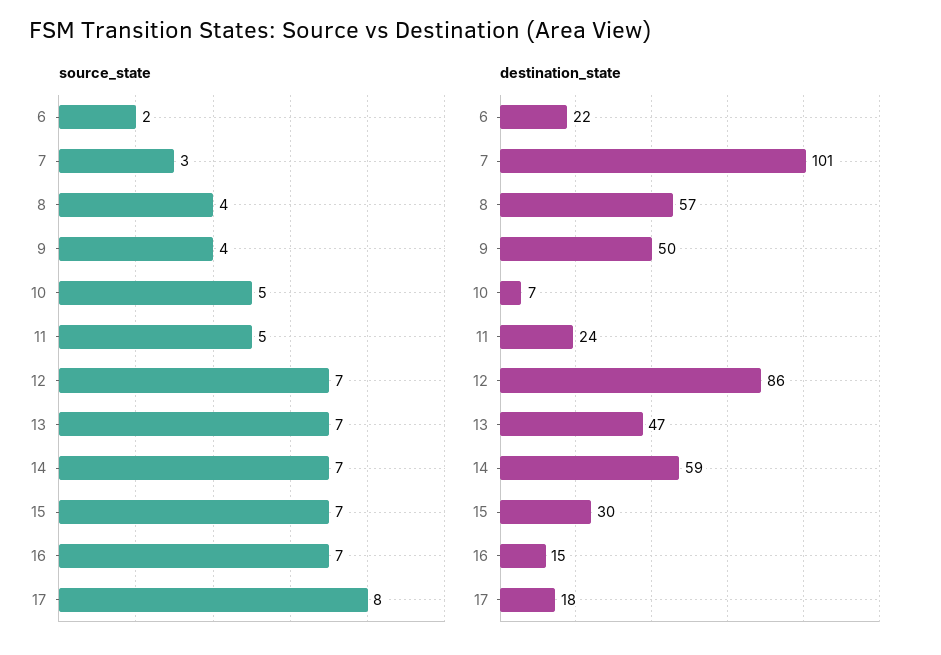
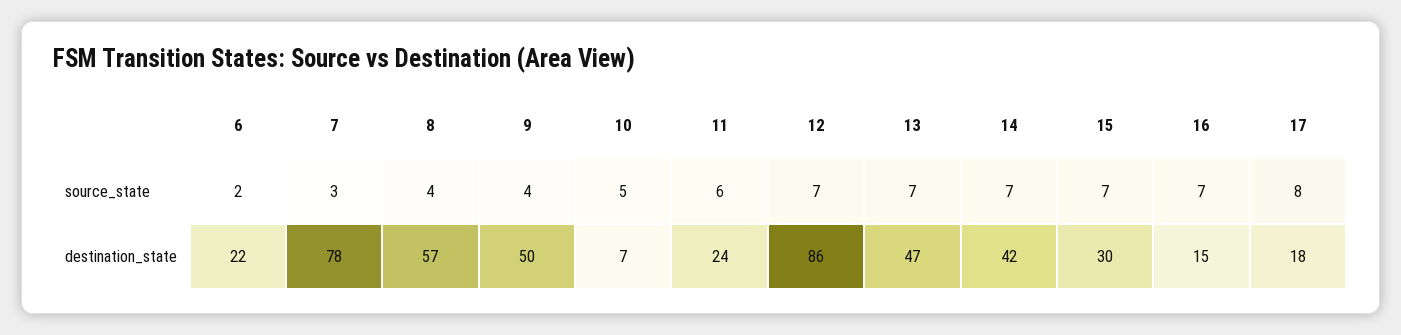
source_state, 11: 5 -> 6
destination_state, 7: 101 -> 78
destination_state, 14: 59 -> 42

